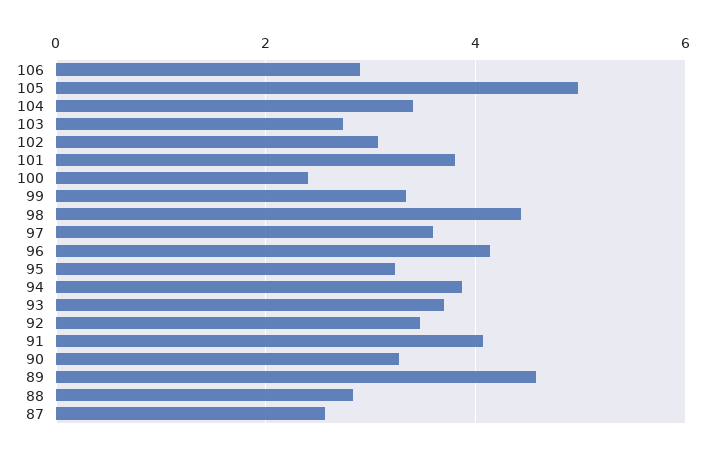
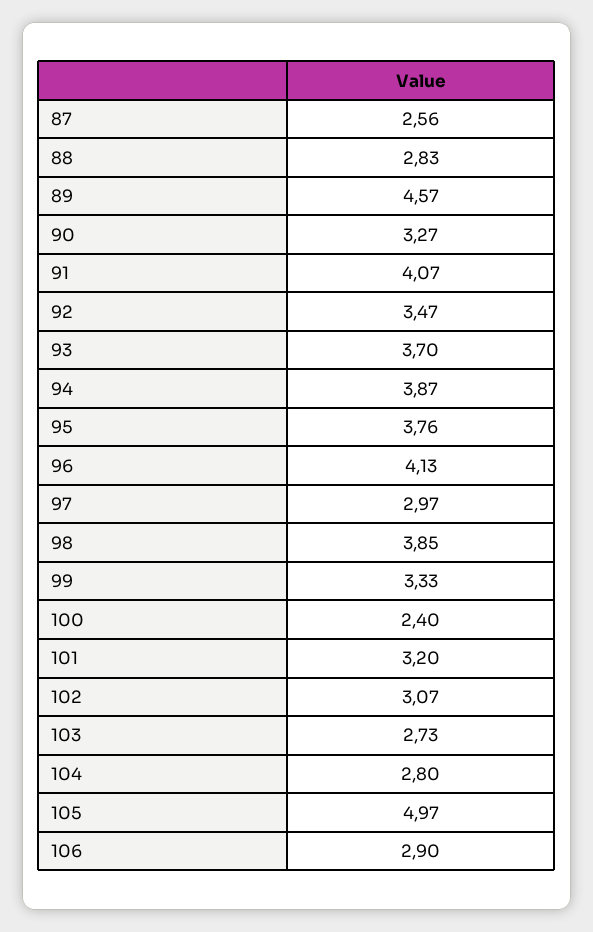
104: 3.4 -> 2.8
101: 3.8 -> 3.2
98: 4.4 -> 3.85
97: 3.6 -> 2.97
95: 3.2 -> 3.76

